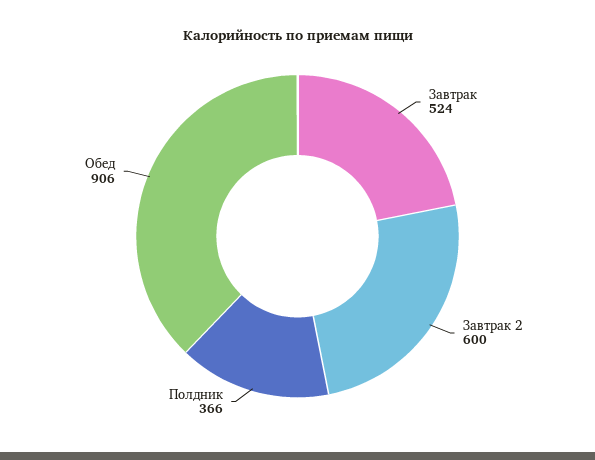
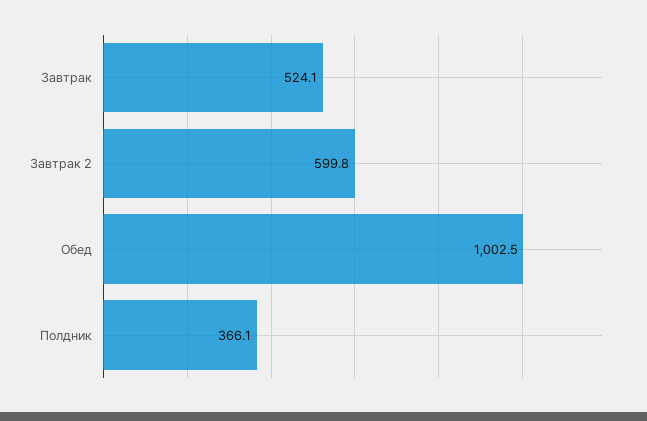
Обед: 906 -> 1002.5

